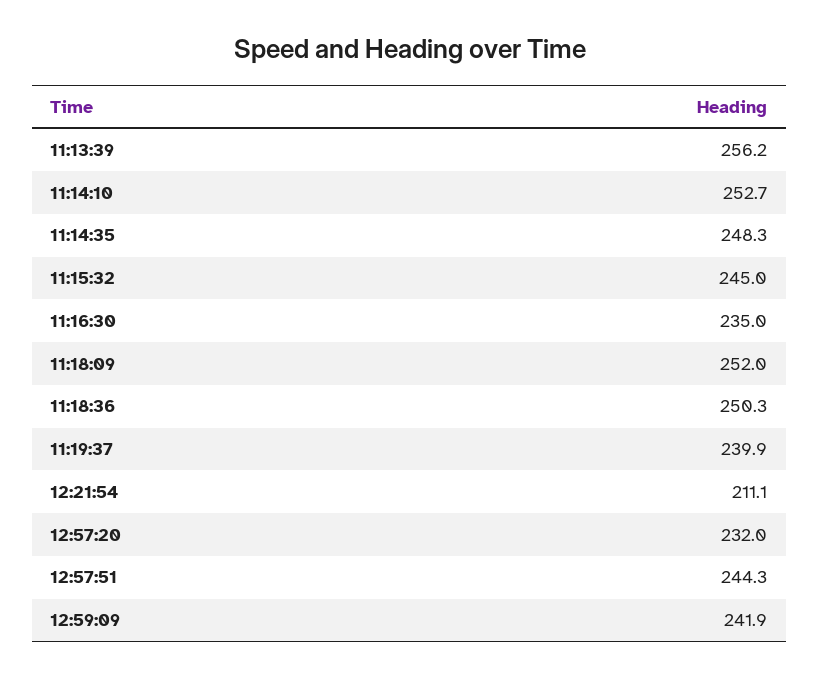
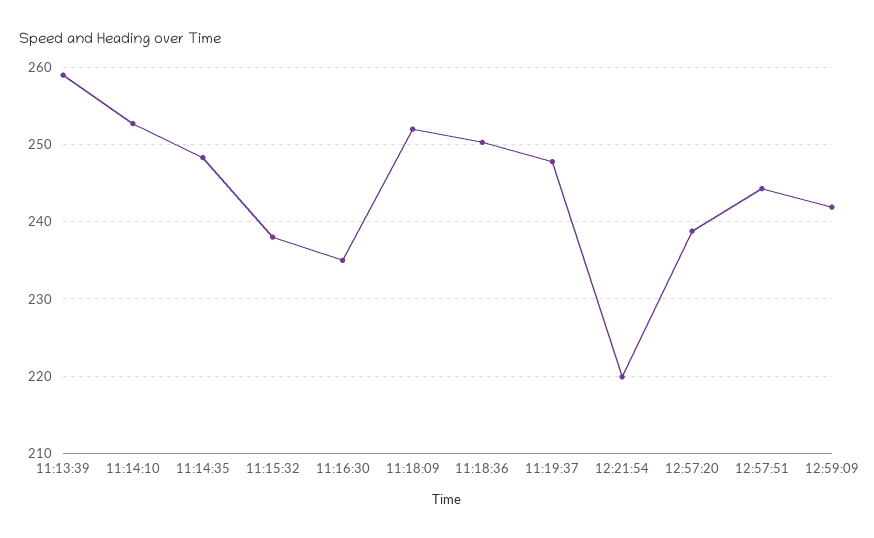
11:13:39: 256.2 -> 259
11:15:32: 245 -> 238
11:19:37: 239.9 -> 248
12:21:54: 211.1 -> 220
12:57:20: 232 -> 239

